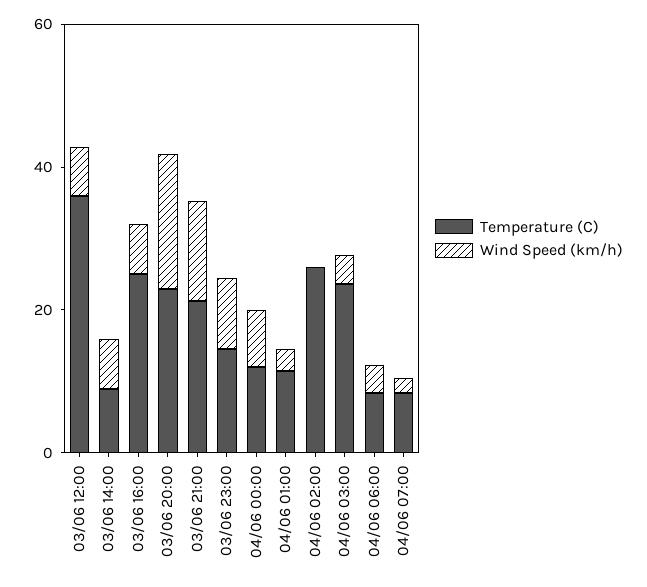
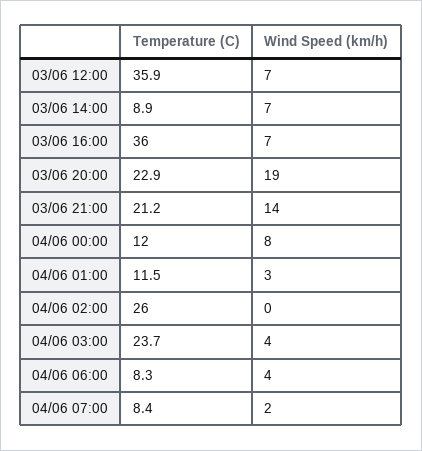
Temperature (C), 03/06 16:00: 25 -> 36
Temperature (C), 03/06 23:00: 15 -> none
Wind Speed (km/h), 03/06 23:00: 10 -> none

